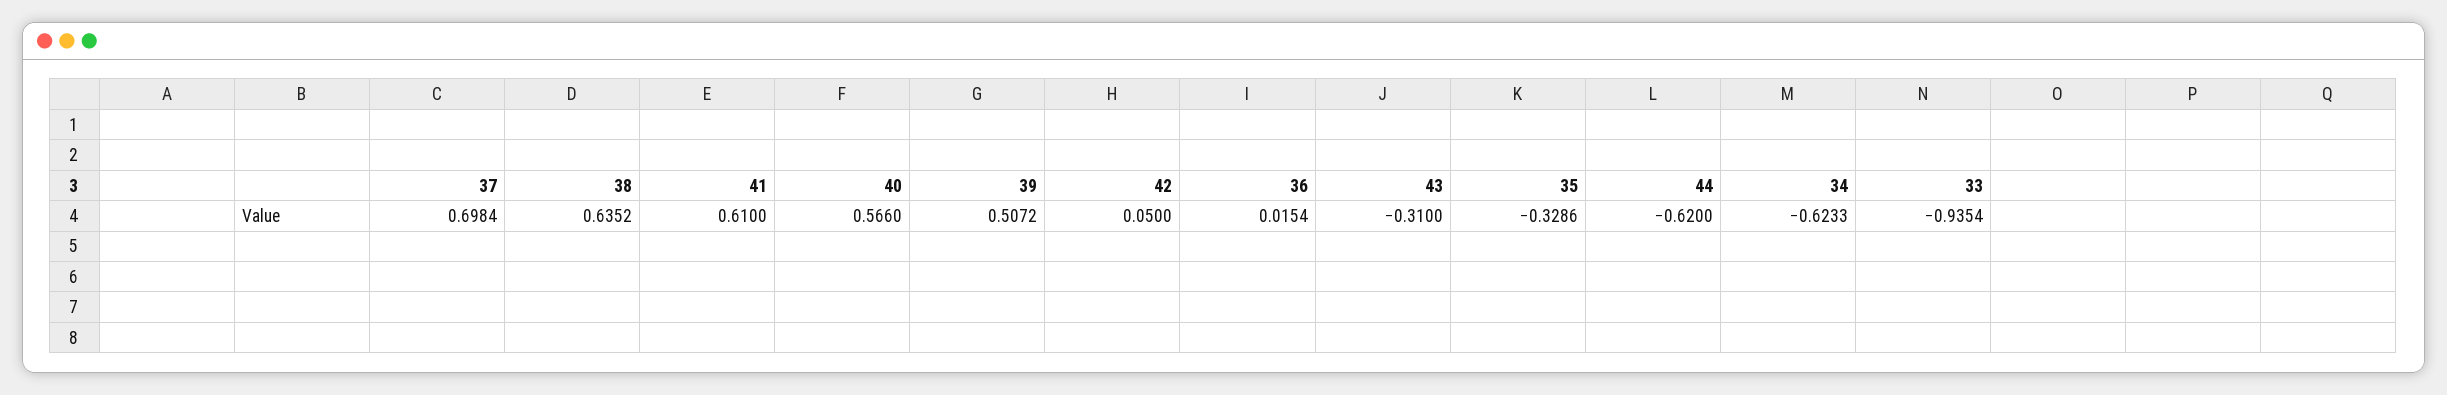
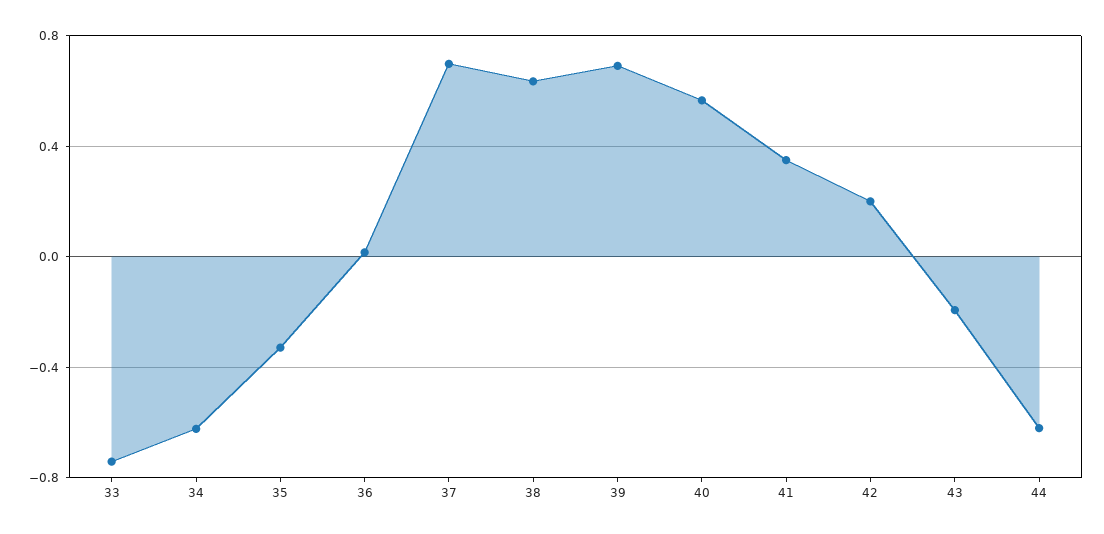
41: 0.61 -> 0.35
39: 0.5072 -> 0.7
42: 0.05 -> 0.2
43: -0.31 -> -0.2
33: -0.9354 -> -0.75

